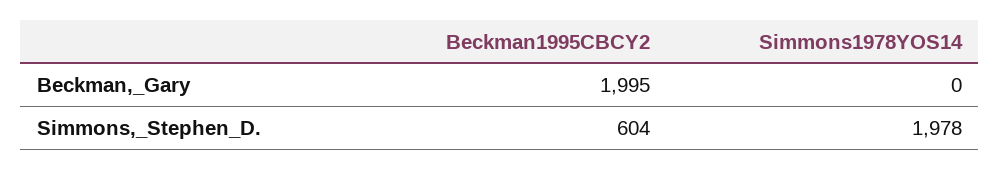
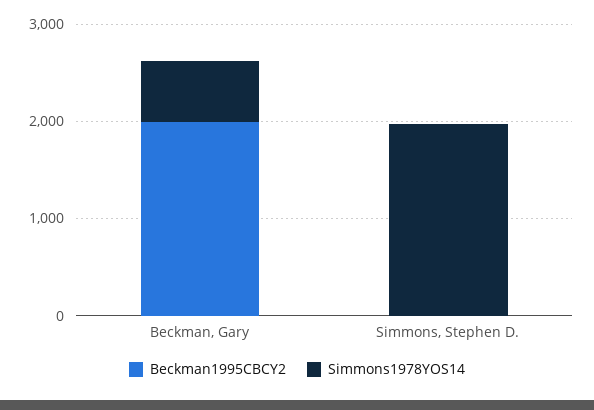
Simmons1978YOS14, Beckman,_Gary: 0 -> 600
Beckman1995CBCY2, Simmons,_Stephen_D.: 604 -> 0

